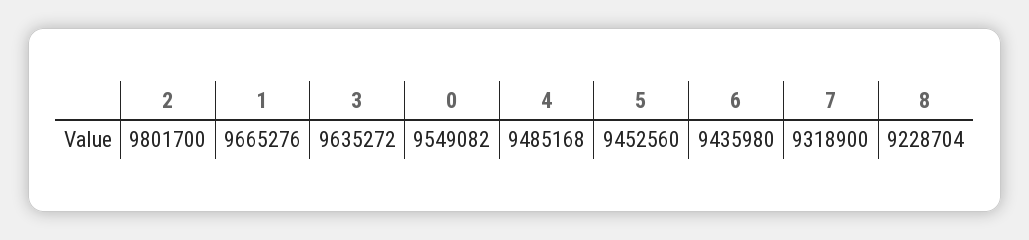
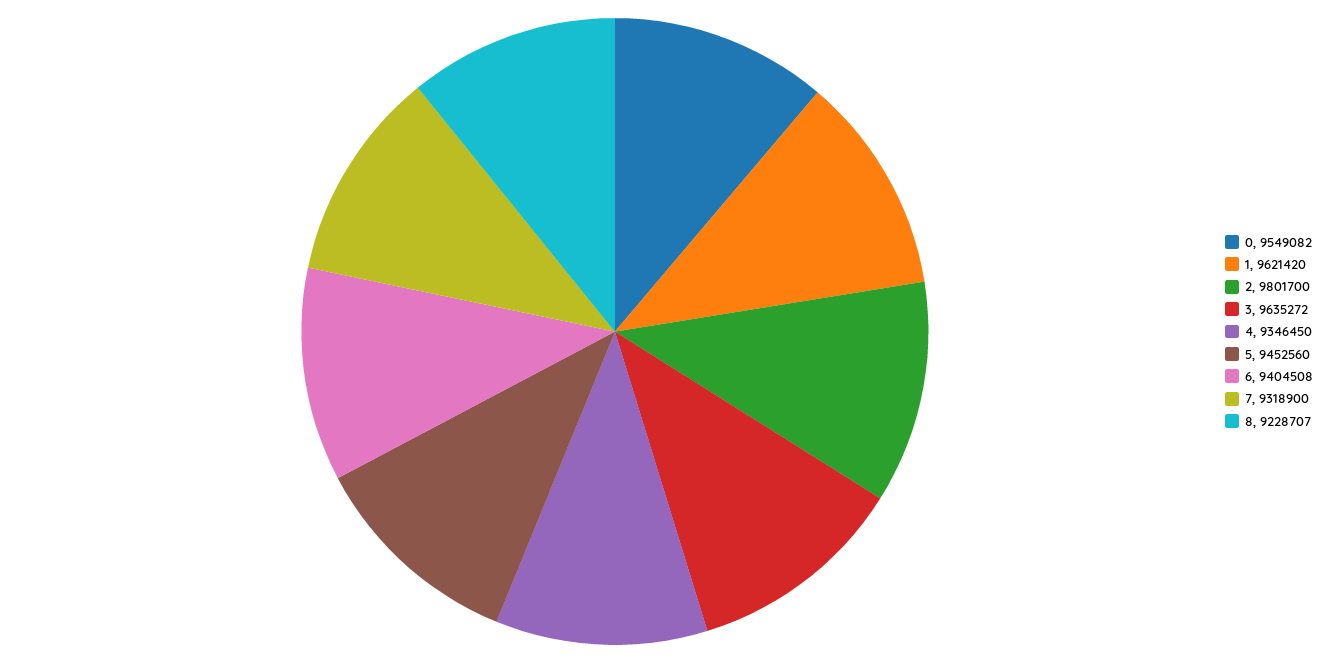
1: 9665276 -> 9621420
4: 9485168 -> 9346450
6: 9435980 -> 9404508
8: 9228704 -> 9228707

